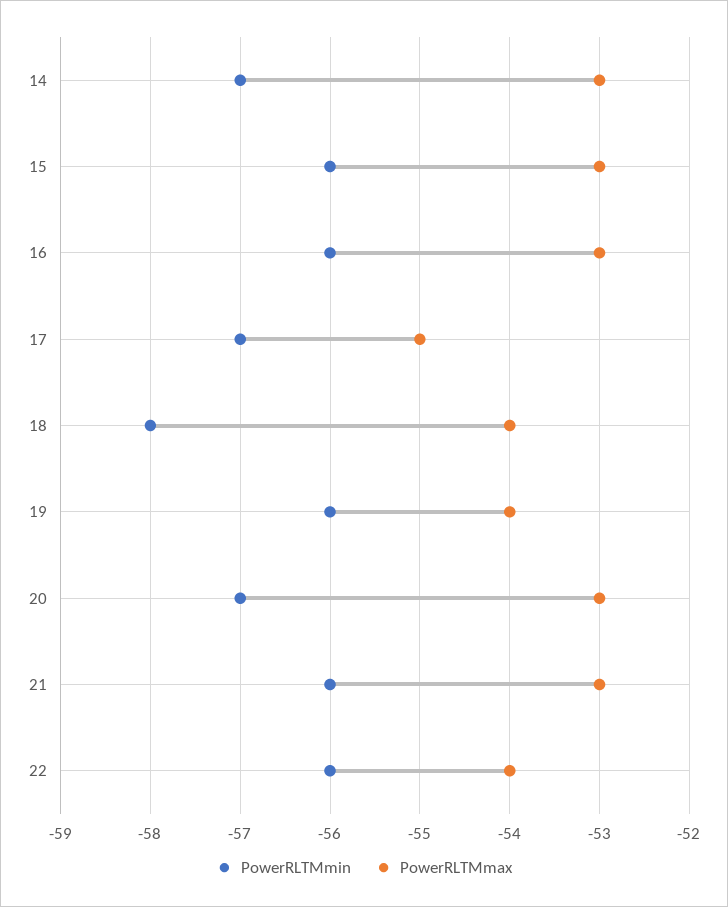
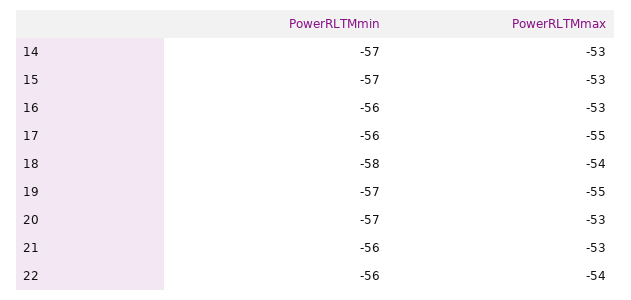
PowerRLTMmin, 15: -56 -> -57
PowerRLTMmin, 17: -57 -> -56
PowerRLTMmin, 19: -56 -> -57
PowerRLTMmax, 19: -54 -> -55

